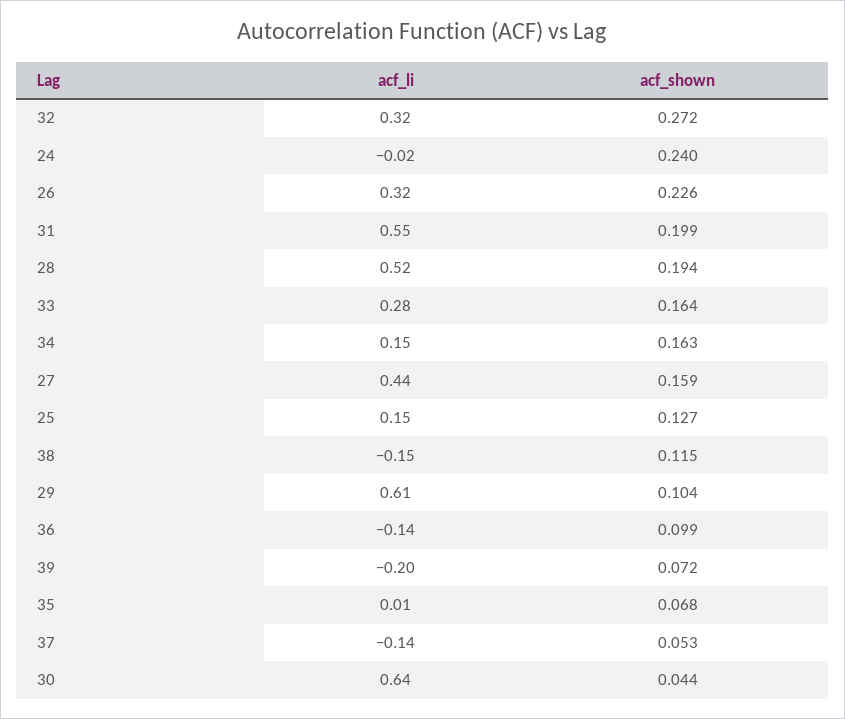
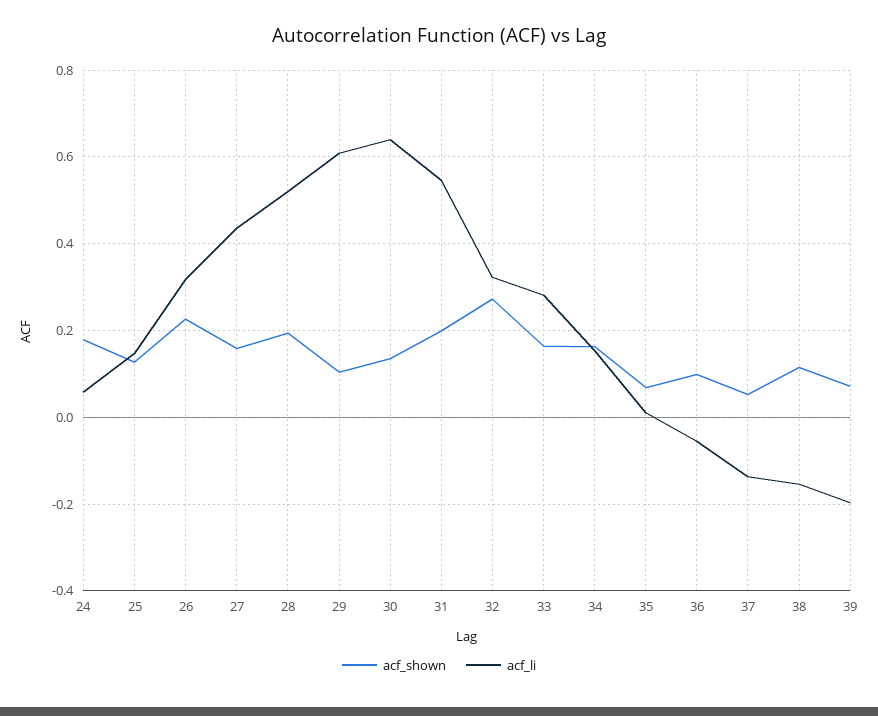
acf_li, 24: -0.02 -> 0.06
acf_shown, 24: 0.24 -> 0.18
acf_li, 36: -0.14 -> -0.06
acf_shown, 30: 0.044 -> 0.14

